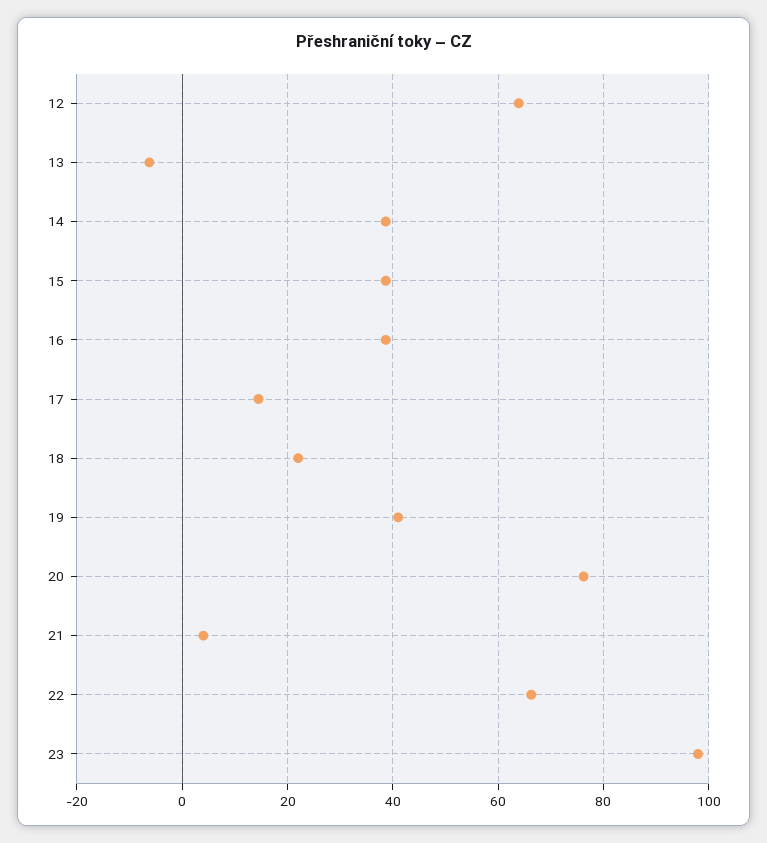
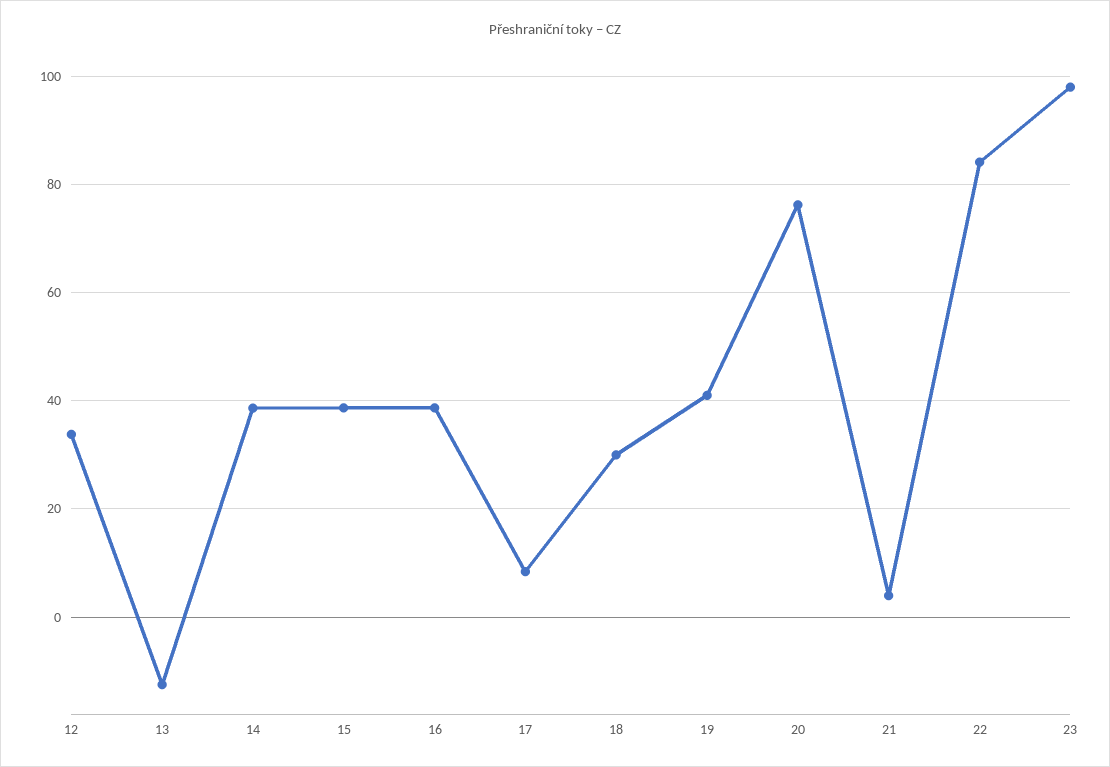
12: 64 -> 34
13: -6 -> -12
17: 14 -> 8
18: 22 -> 30
22: 66 -> 84

